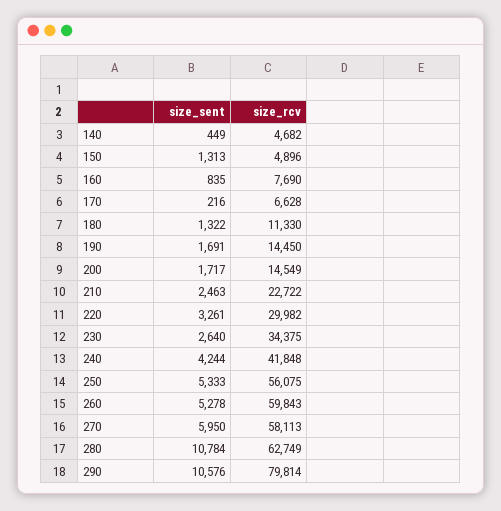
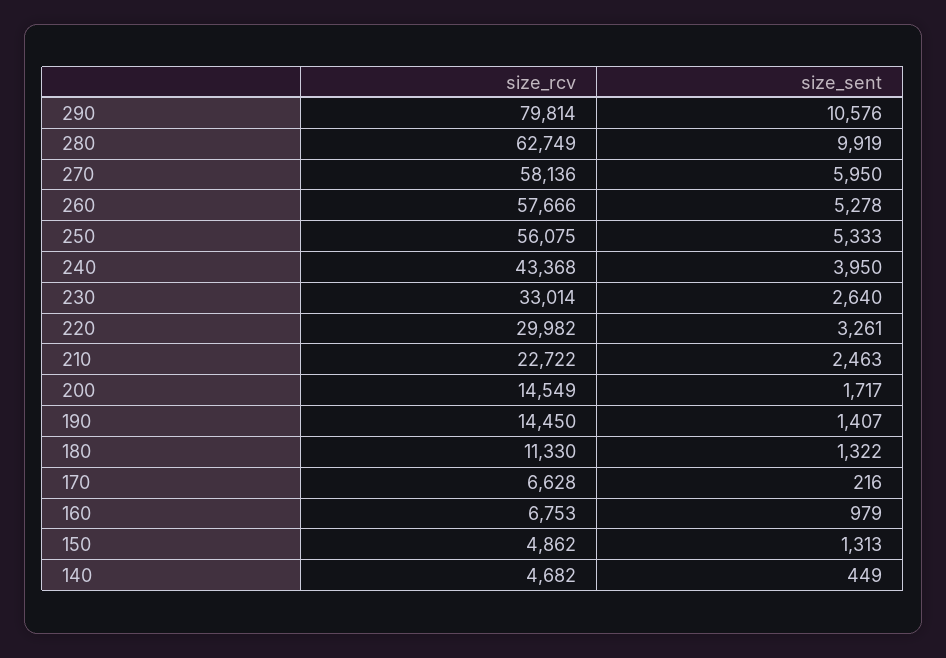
size_rcv, 150: 4896 -> 4862
size_sent, 160: 835 -> 979
size_rcv, 160: 7690 -> 6753
size_sent, 190: 1691 -> 1407
size_rcv, 230: 34375 -> 33014
size_sent, 240: 4244 -> 3950
size_rcv, 240: 41848 -> 43368
size_rcv, 260: 59843 -> 57666
size_rcv, 270: 58113 -> 58136
size_sent, 280: 10784 -> 9919

